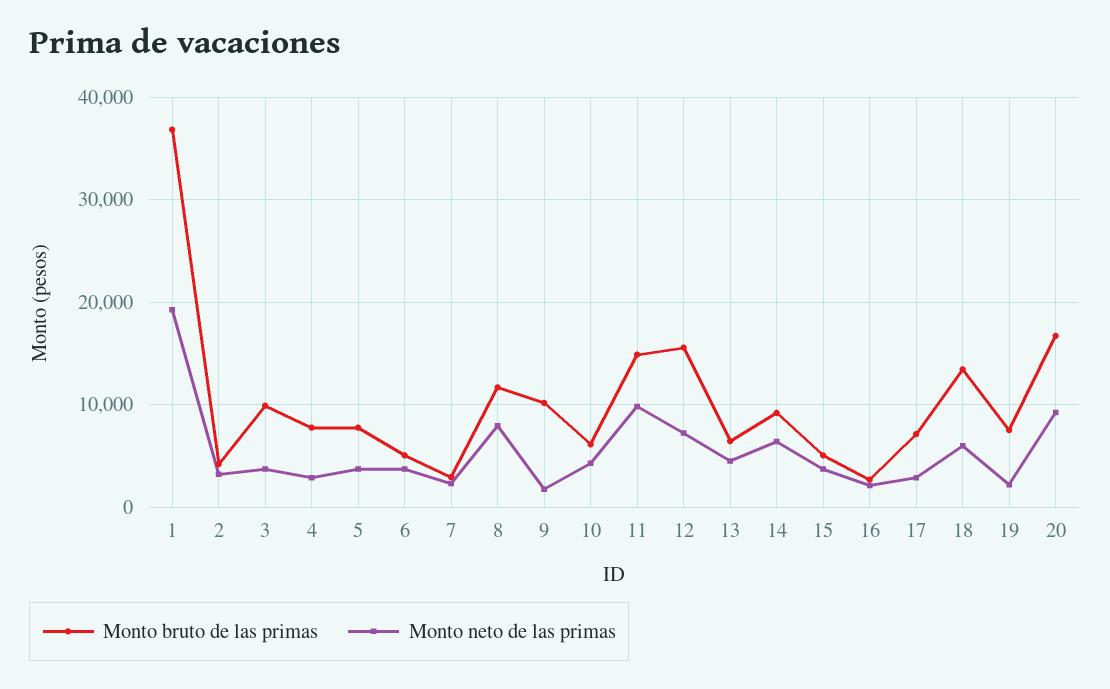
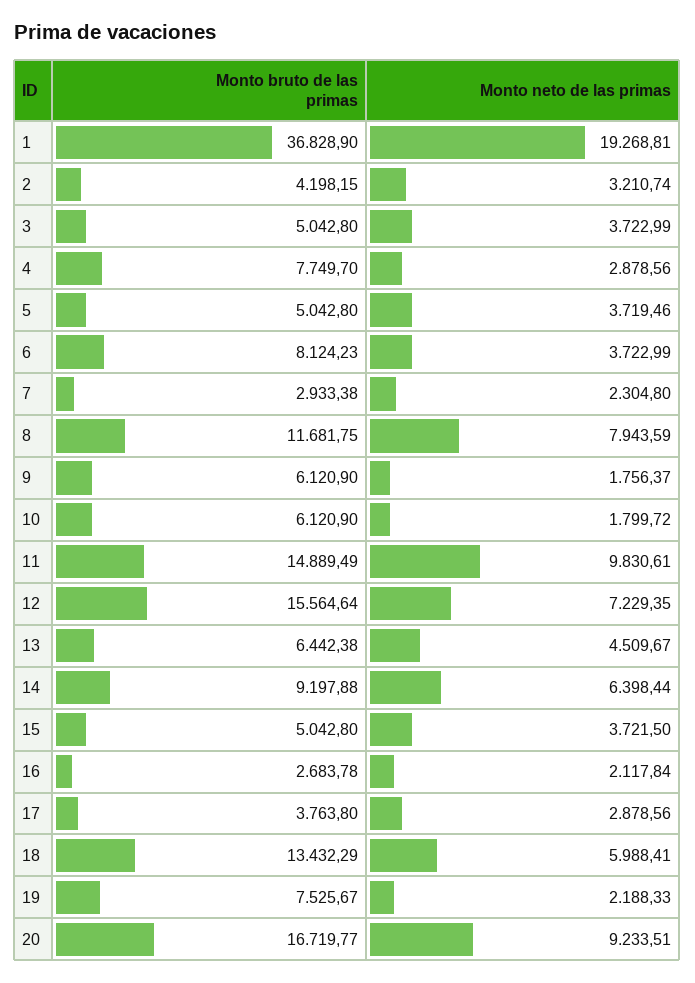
Monto bruto de las primas, 3: 10000 -> 5042.8
Monto bruto de las primas, 5: 8000 -> 5042.8
Monto bruto de las primas, 6: 5000 -> 8124.23
Monto bruto de las primas, 9: 10000 -> 6120.9
Monto neto de las primas, 10: 4000 -> 1799.72
Monto bruto de las primas, 17: 7000 -> 3763.8

